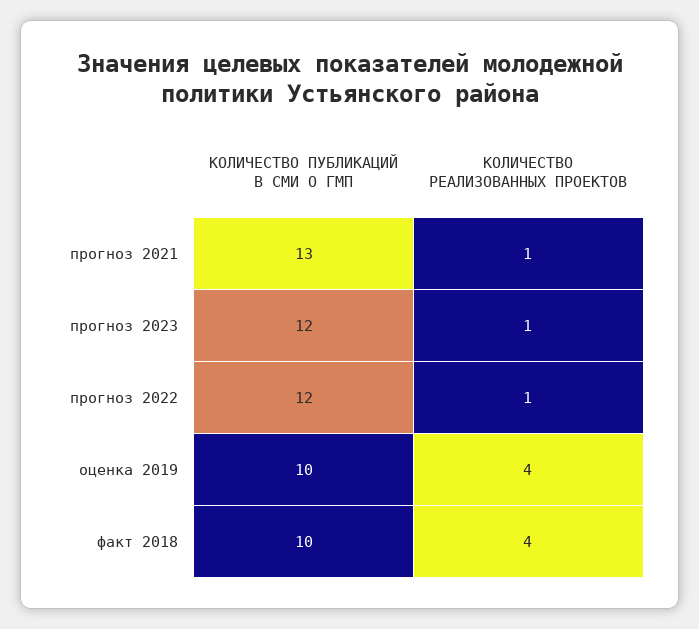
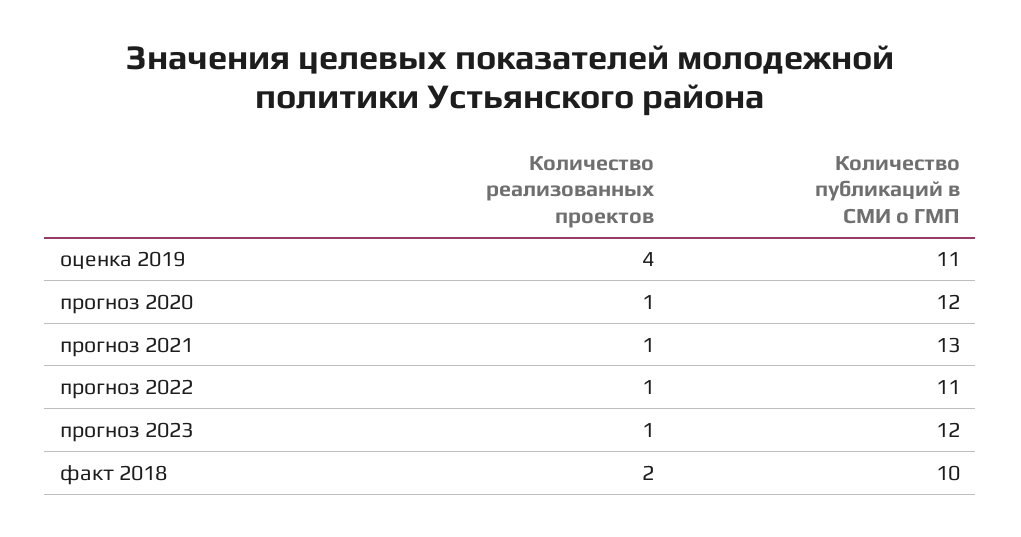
КОЛИЧЕСТВО ПУБЛИКАЦИЙ В СМИ О ГМП, прогноз 2022: 12 -> 11
КОЛИЧЕСТВО ПУБЛИКАЦИЙ В СМИ О ГМП, оценка 2019: 10 -> 11
КОЛИЧЕСТВО РЕАЛИЗОВАННЫХ ПРОЕКТОВ, факт 2018: 4 -> 2
КОЛИЧЕСТВО РЕАЛИЗОВАННЫХ ПРОЕКТОВ, прогноз 2020: none -> 1
КОЛИЧЕСТВО ПУБЛИКАЦИЙ В СМИ О ГМП, прогноз 2020: none -> 12

